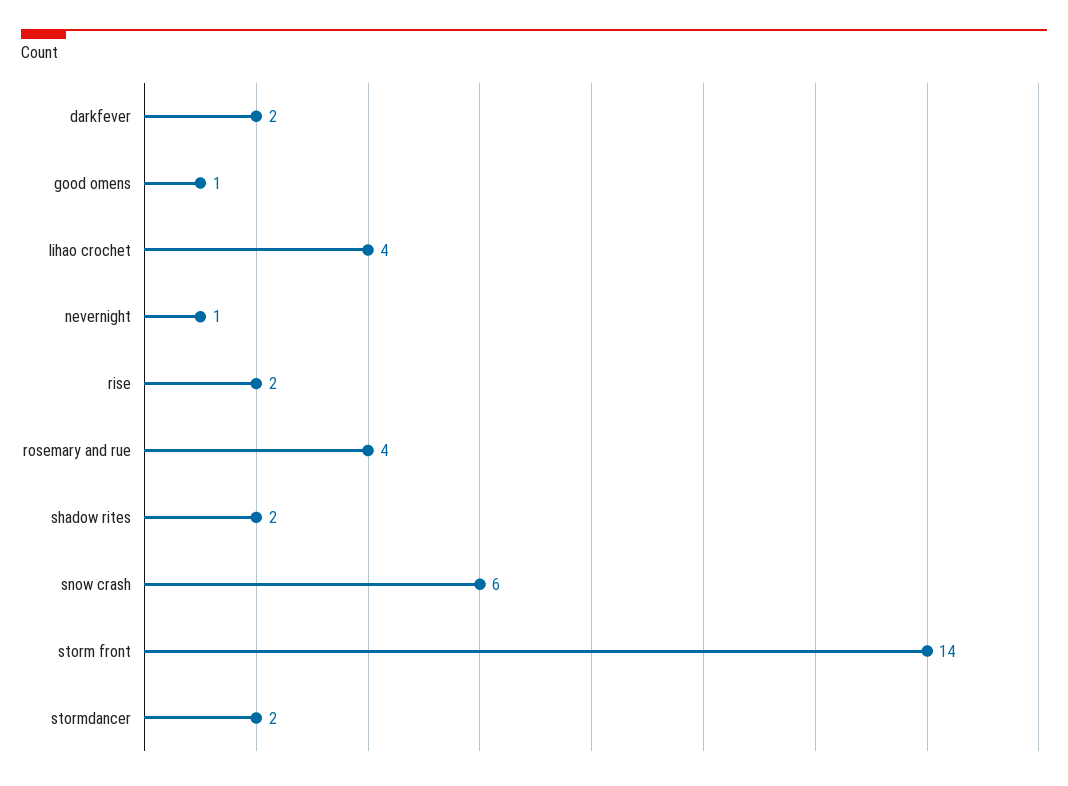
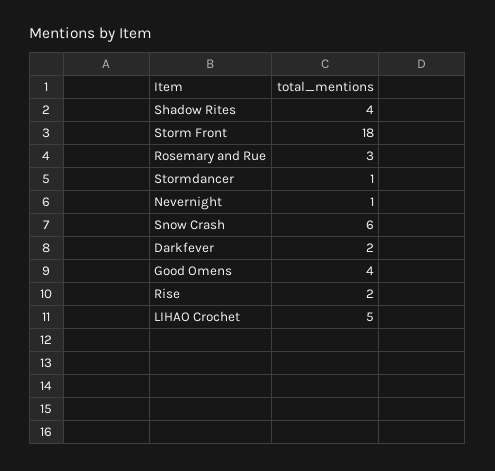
good omens: 1 -> 4
lihao crochet: 4 -> 5
rosemary and rue: 4 -> 3
shadow rites: 2 -> 4
storm front: 14 -> 18
stormdancer: 2 -> 1

